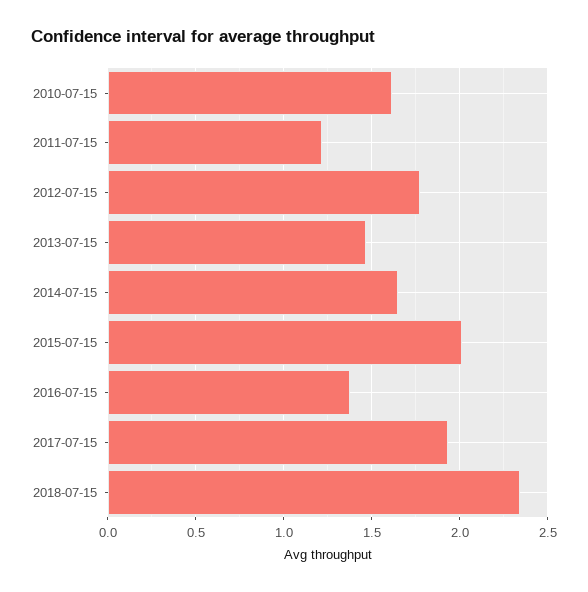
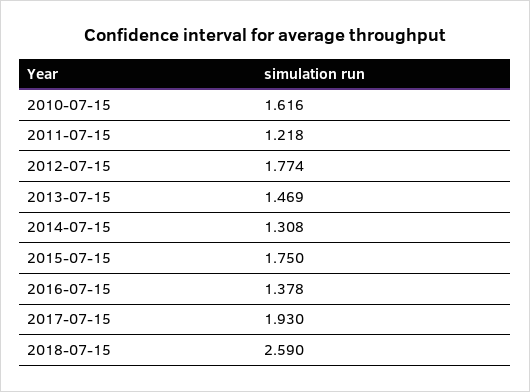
2014-07-15: 1.65 -> 1.308
2015-07-15: 2 -> 1.75
2018-07-15: 2.35 -> 2.59

